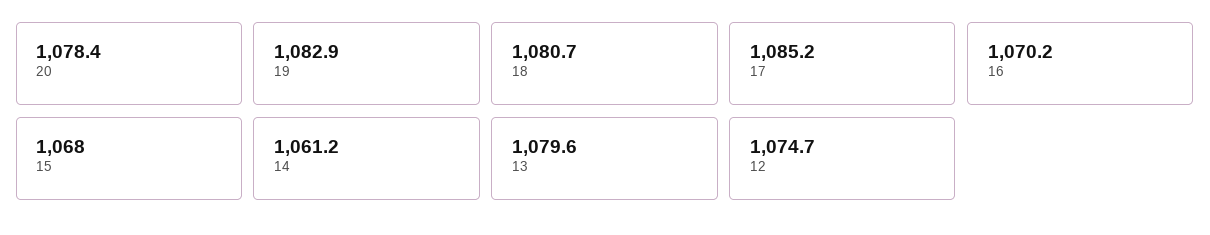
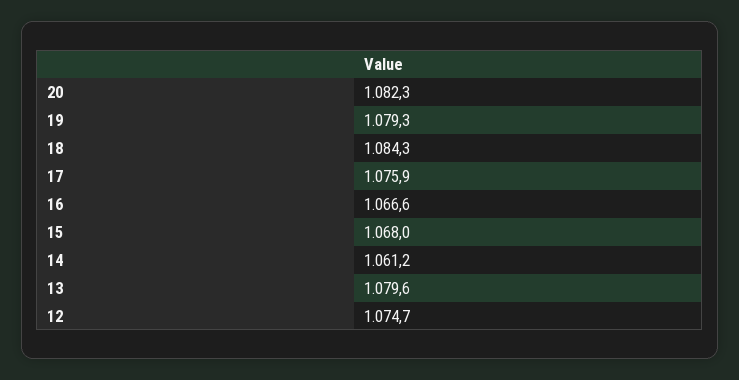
20: 1078.4 -> 1082.3
19: 1082.9 -> 1079.3
18: 1080.7 -> 1084.3
17: 1085.2 -> 1075.9
16: 1070.2 -> 1066.6

